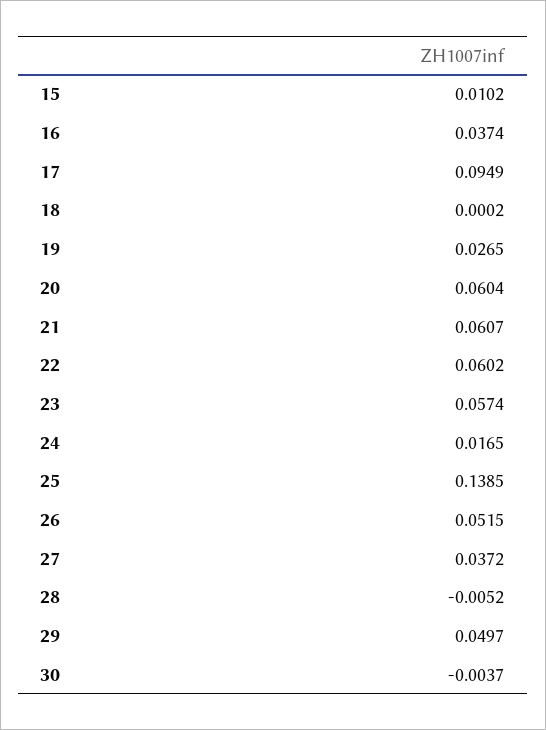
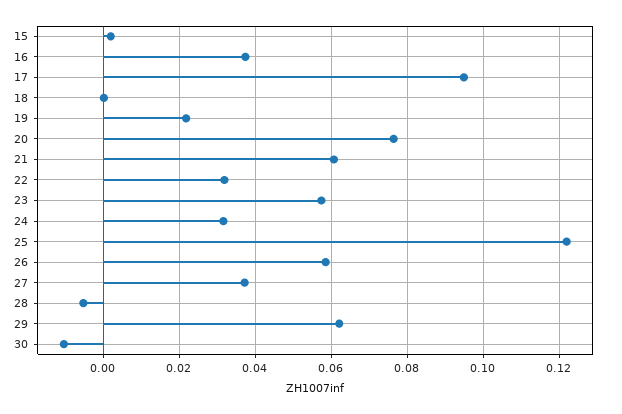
15: 0.0102 -> 0.002
19: 0.0265 -> 0.022
20: 0.0604 -> 0.076
22: 0.0602 -> 0.032
24: 0.0165 -> 0.032
25: 0.1385 -> 0.122
26: 0.0515 -> 0.058
29: 0.0497 -> 0.062
30: -0.0037 -> -0.01

